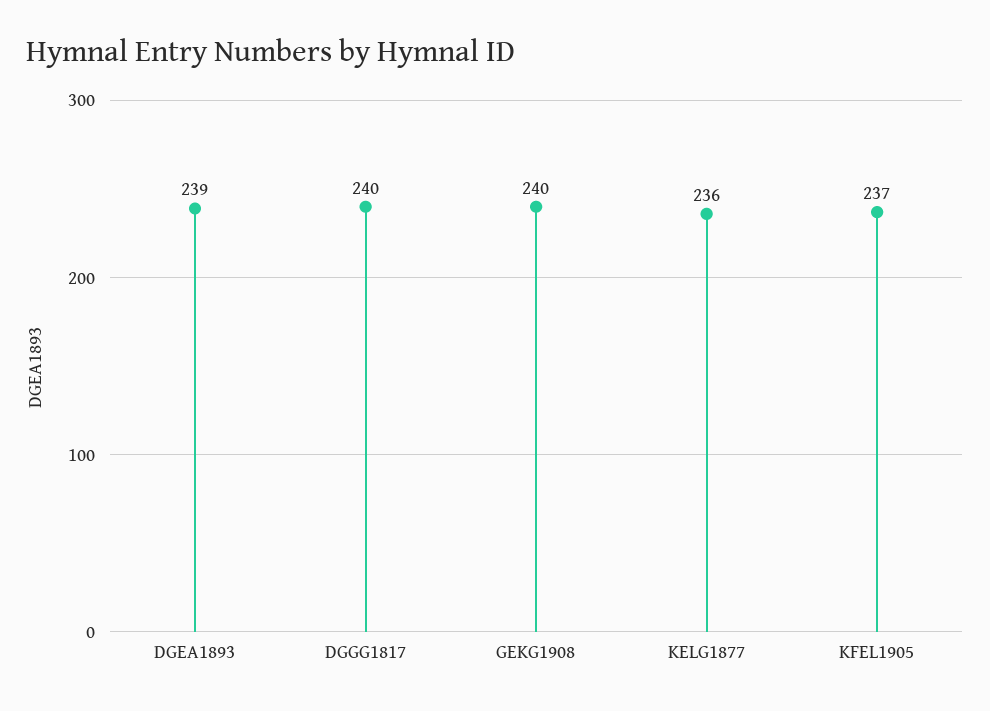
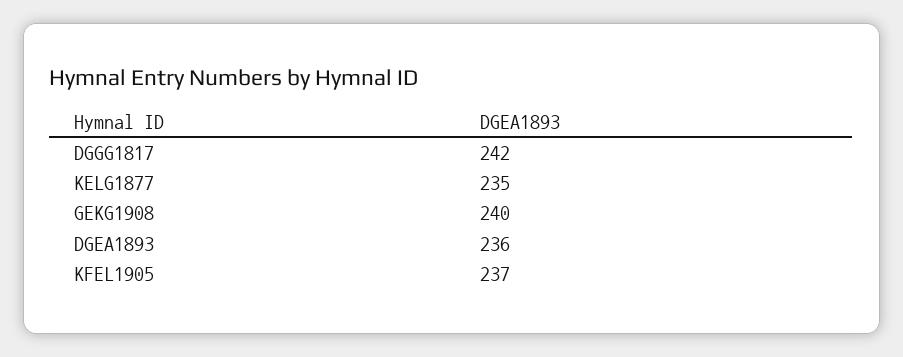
DGEA1893: 239 -> 236
DGGG1817: 240 -> 242
KELG1877: 236 -> 235

